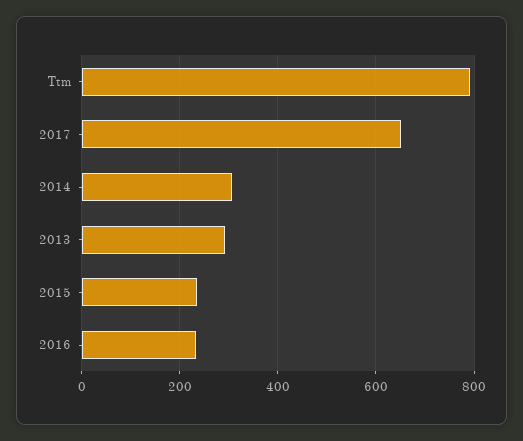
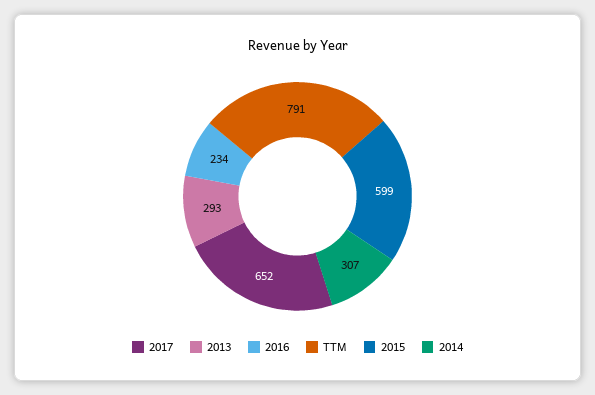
2015: 240 -> 599

